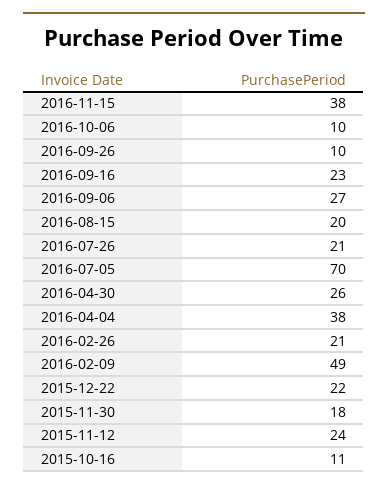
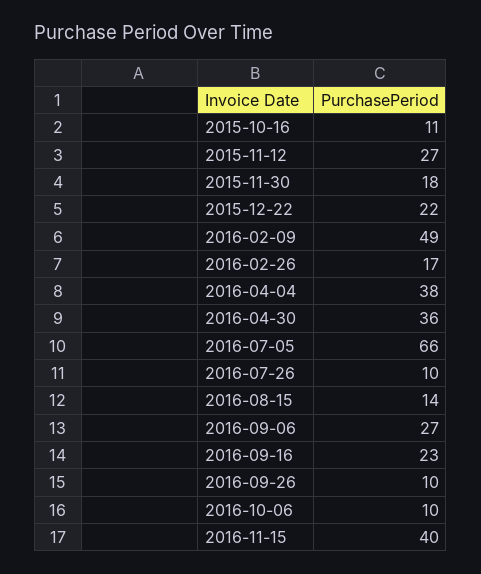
2016-11-15: 38 -> 40
2016-08-15: 20 -> 14
2016-07-26: 21 -> 10
2016-07-05: 70 -> 66
2016-04-30: 26 -> 36
2016-02-26: 21 -> 17
2015-11-12: 24 -> 27

